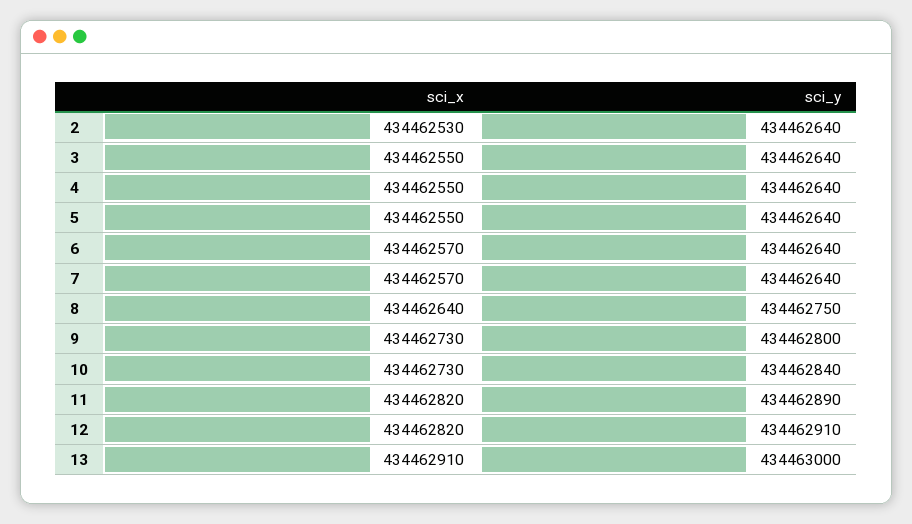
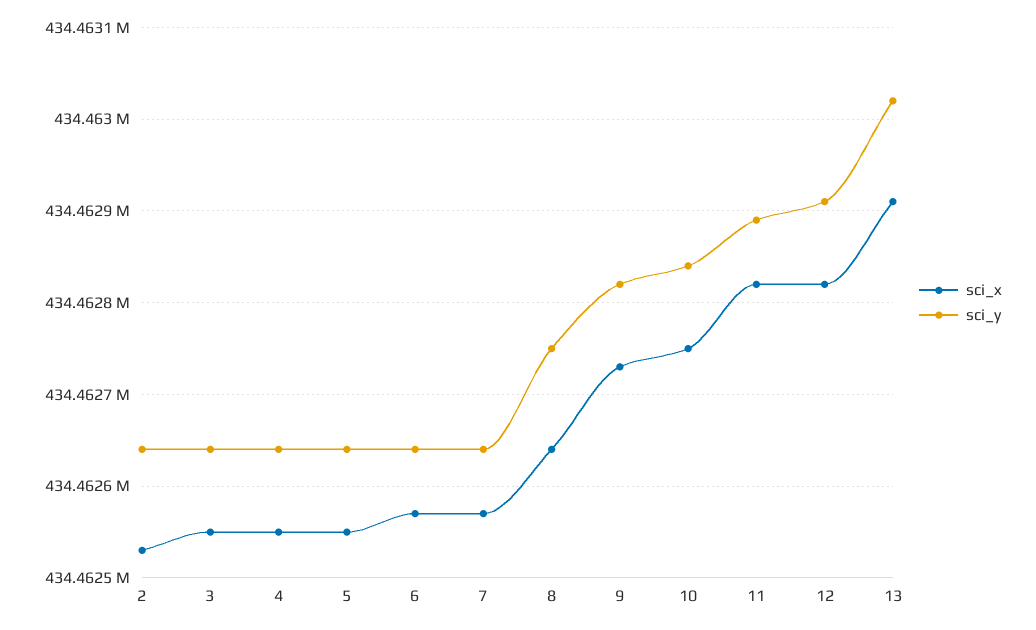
sci_y, 9: 434462800 -> 434462820
sci_x, 10: 434462730 -> 434462750
sci_y, 13: 434463000 -> 434463020

